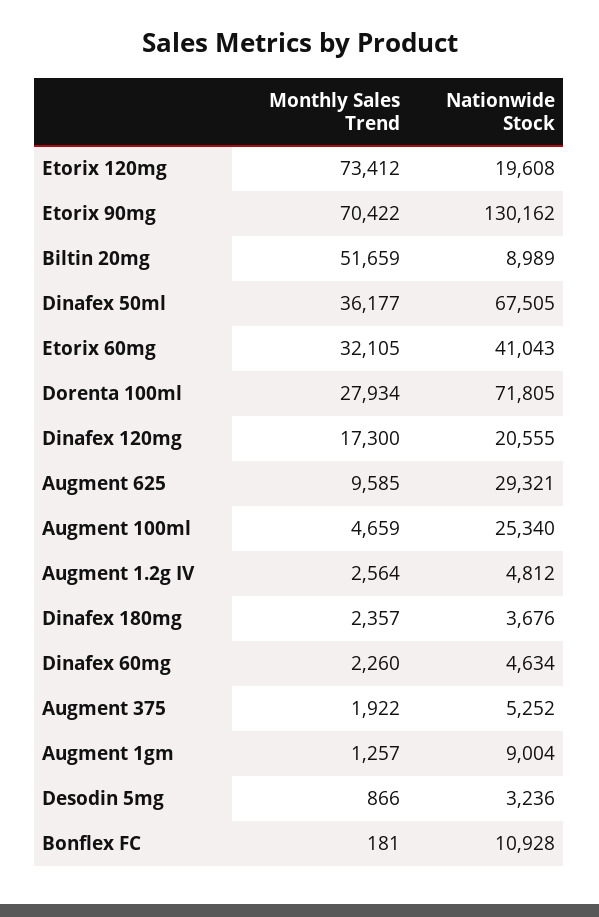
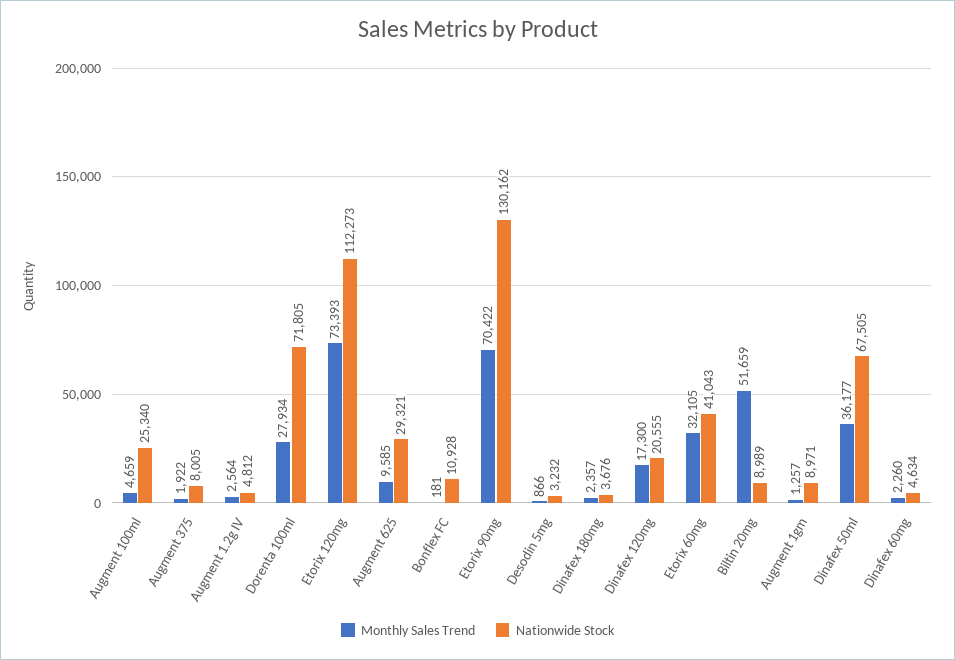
Monthly Sales Trend, Etorix 120mg: 73412 -> 73393
Nationwide Stock, Etorix 120mg: 19608 -> 112273
Nationwide Stock, Augment 375: 5252 -> 8005
Nationwide Stock, Augment 1gm: 9004 -> 8971
Nationwide Stock, Desodin 5mg: 3236 -> 3232

